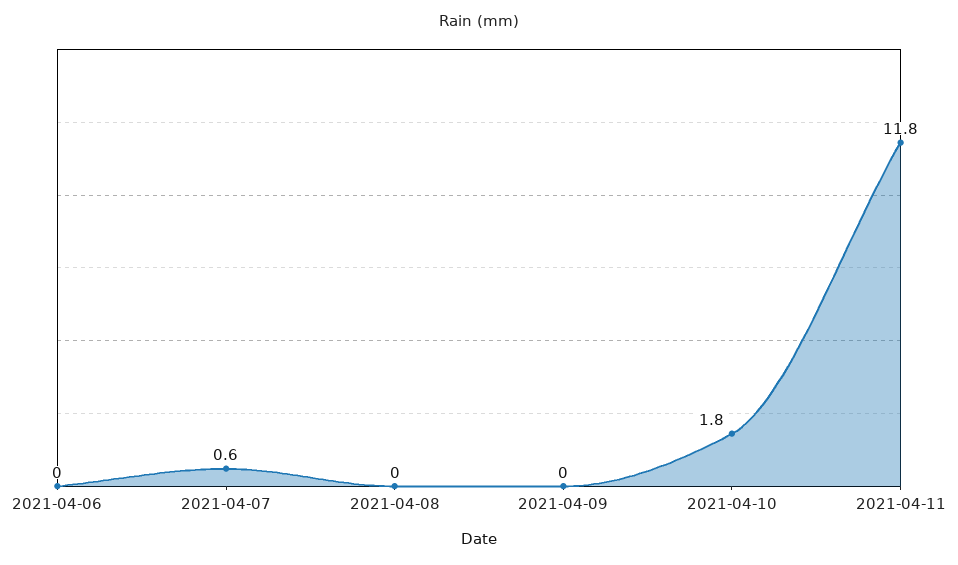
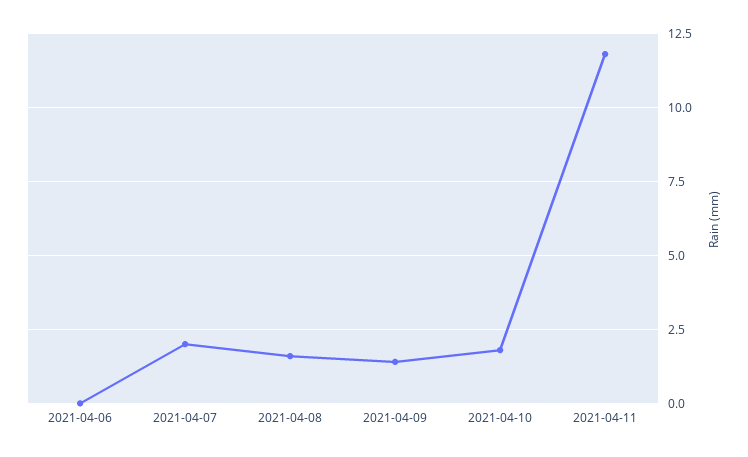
2021-04-07: 0.6 -> 2
2021-04-08: 0 -> 1.5
2021-04-09: 0 -> 1.5

